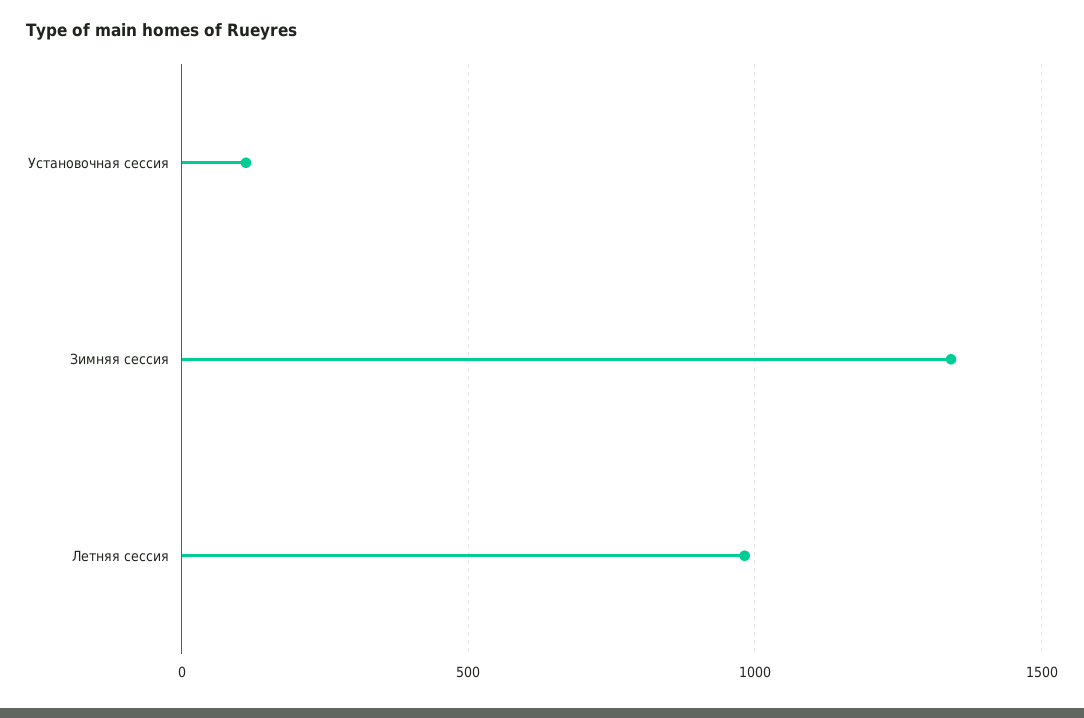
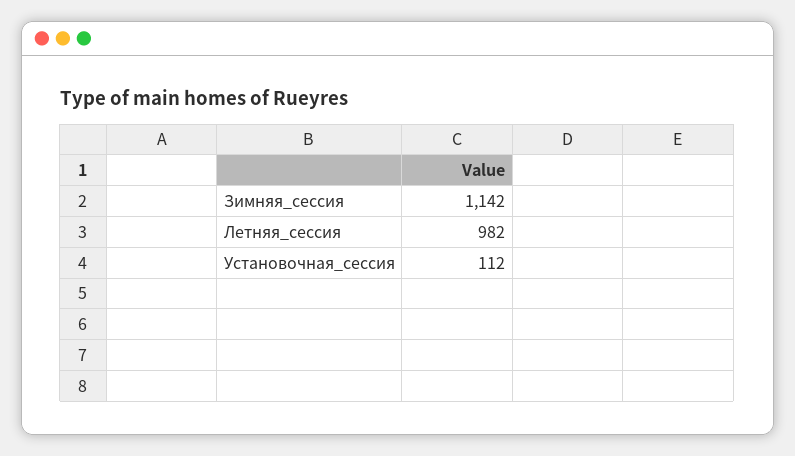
Зимняя сессия: 1350 -> 1142

